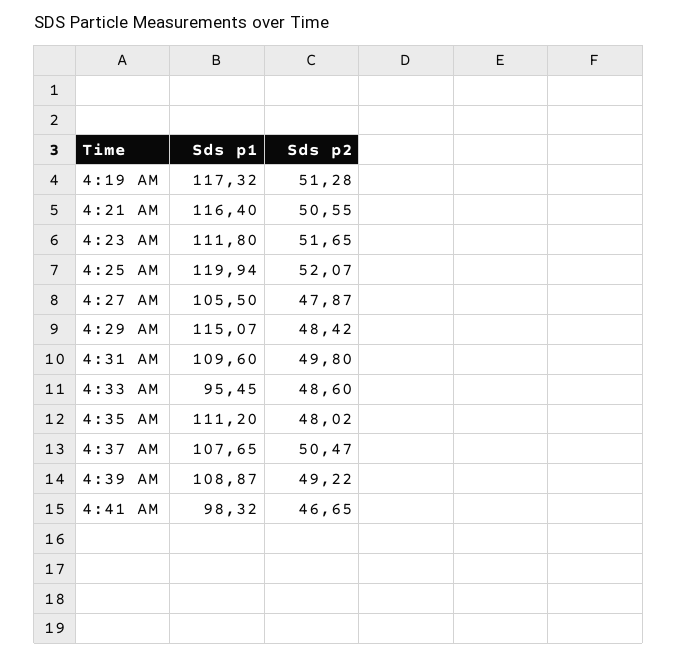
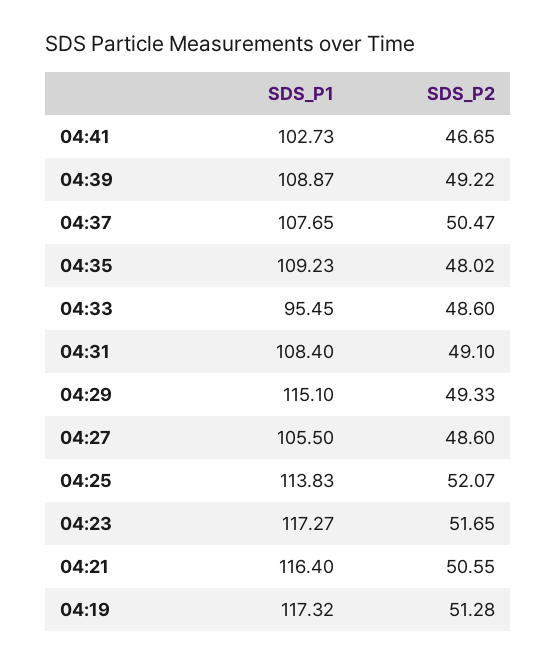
Sds p1, 4:23 AM: 111.8 -> 117.27
Sds p1, 4:25 AM: 119.94 -> 113.83
Sds p2, 4:27 AM: 47.87 -> 48.6
Sds p1, 4:29 AM: 115.07 -> 115.1
Sds p2, 4:29 AM: 48.42 -> 49.33
Sds p1, 4:31 AM: 109.6 -> 108.4
Sds p2, 4:31 AM: 49.8 -> 49.1
Sds p1, 4:35 AM: 111.2 -> 109.23
Sds p1, 4:41 AM: 98.32 -> 102.73

